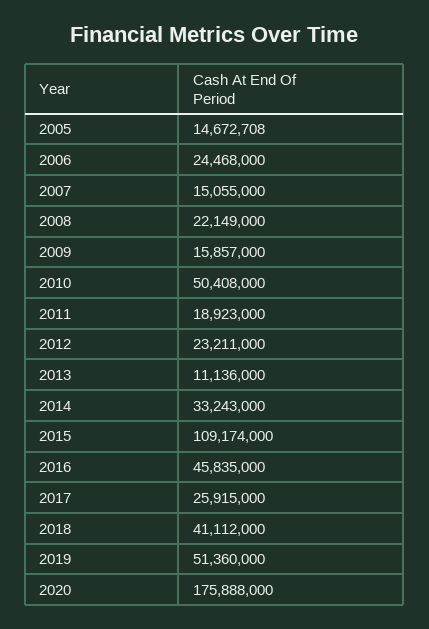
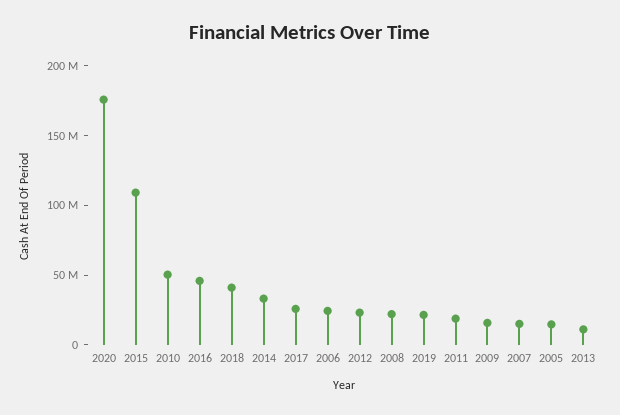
2019: 51360000 -> 20000000

